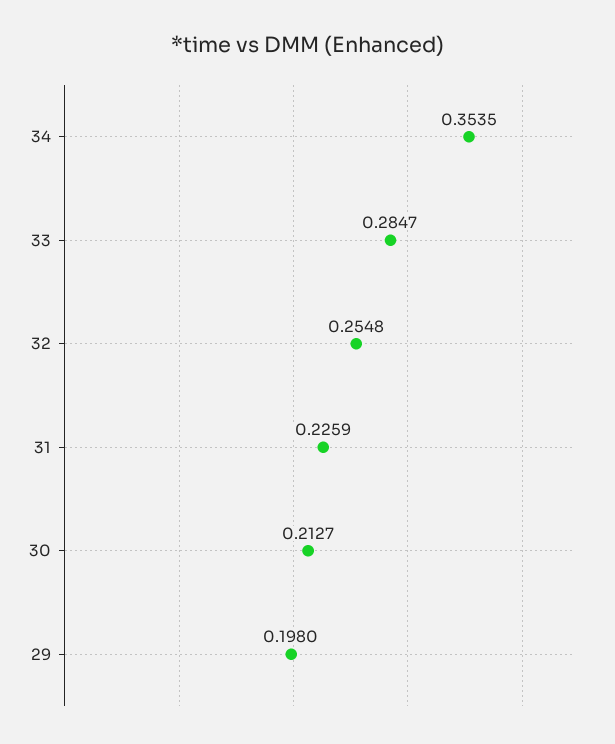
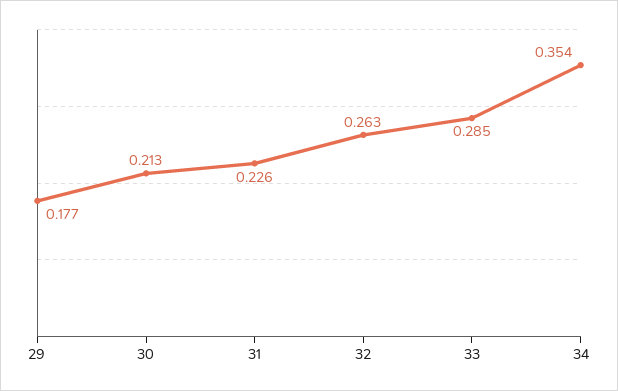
32: 0.2548 -> 0.263
29: 0.198 -> 0.177

